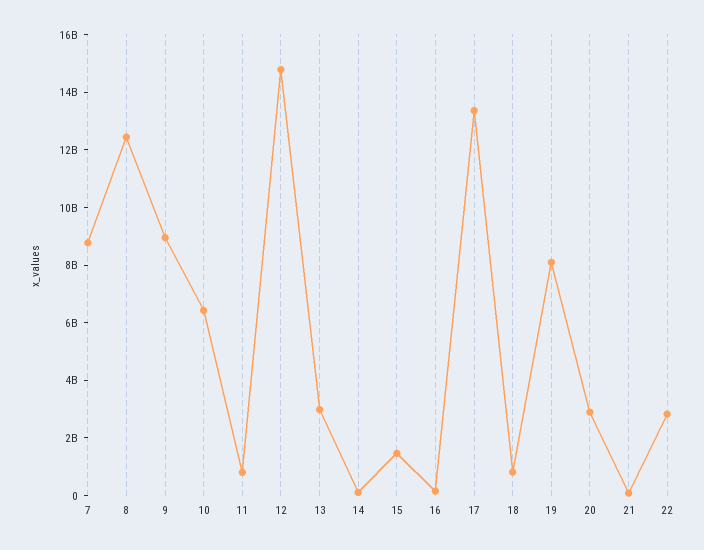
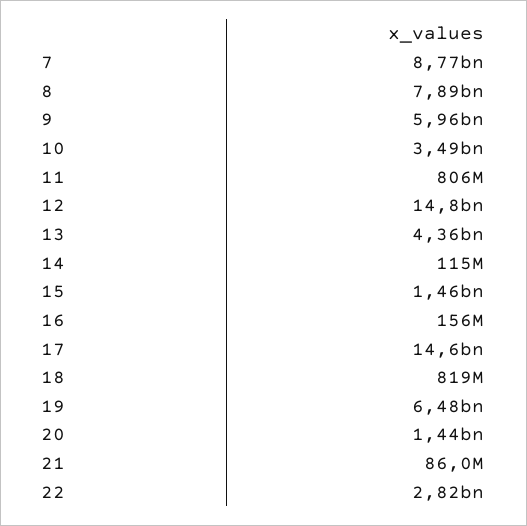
8: 12500000000 -> 7890000000
9: 9000000000 -> 5960000000
10: 6500000000 -> 3490000000
13: 3000000000 -> 4360000000
17: 13500000000 -> 14600000000
19: 8000000000 -> 6480000000
20: 3000000000 -> 1440000000

